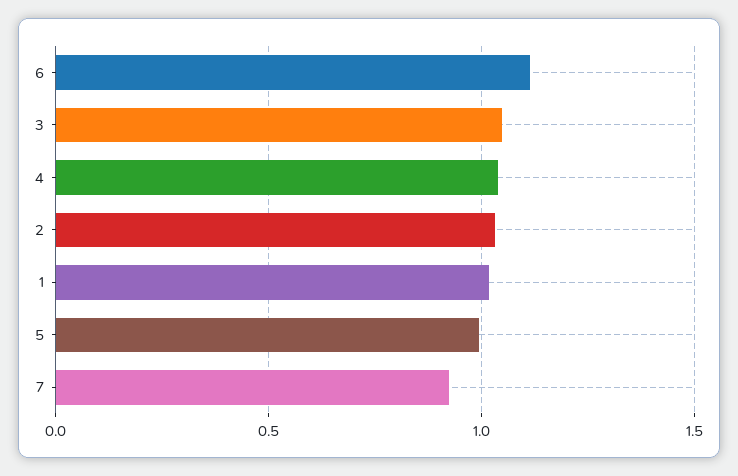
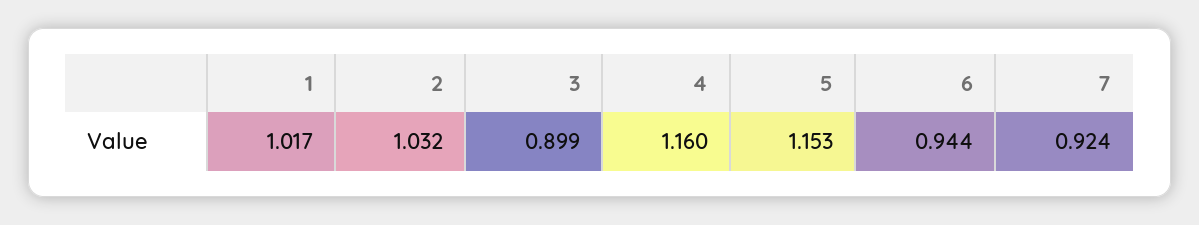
6: 1.1 -> 0.944
3: 1.05 -> 0.899
4: 1.05 -> 1.16
5: 1 -> 1.153

